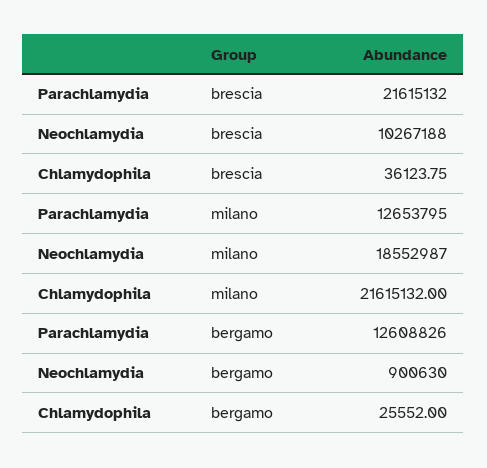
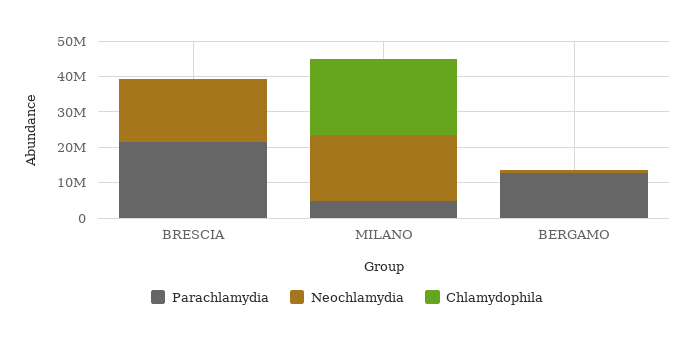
Neochlamydia, brescia: 10267188 -> 17500000
Parachlamydia, milano: 12653795 -> 5000000

